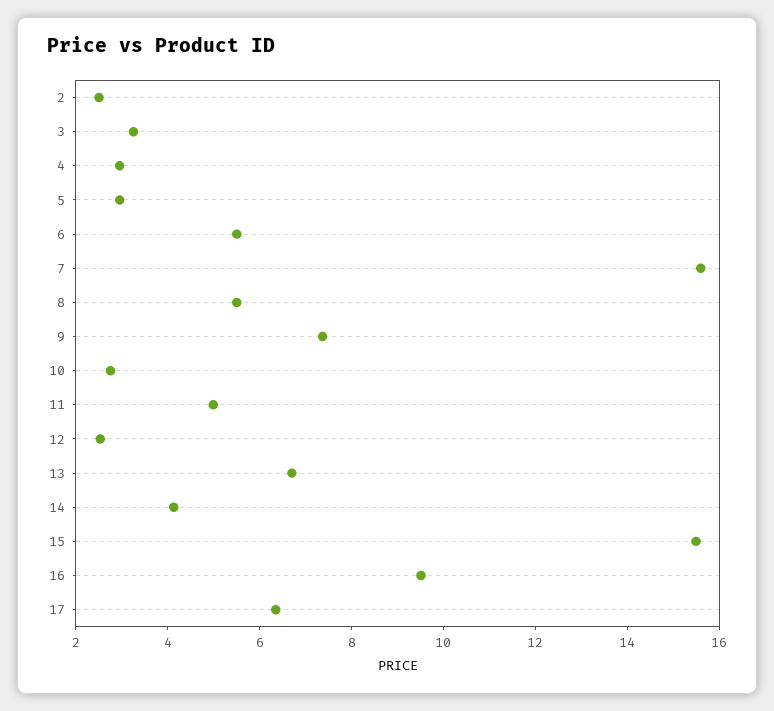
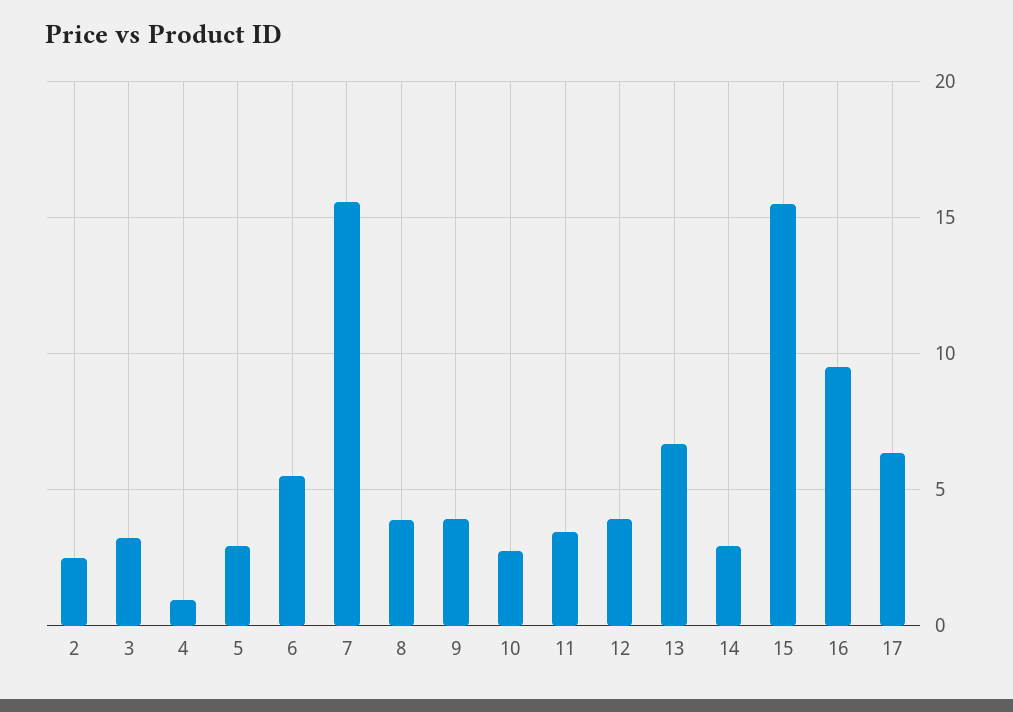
4: 3 -> 1
8: 5.5 -> 4
9: 7.5 -> 4
11: 5 -> 3.5
12: 2.5 -> 4
14: 4 -> 3

